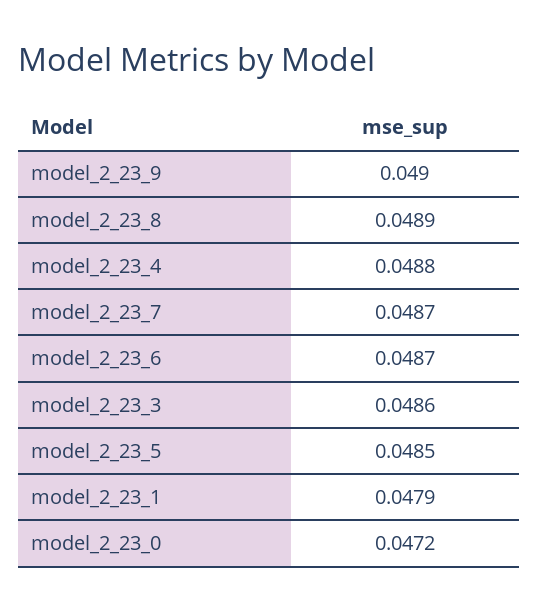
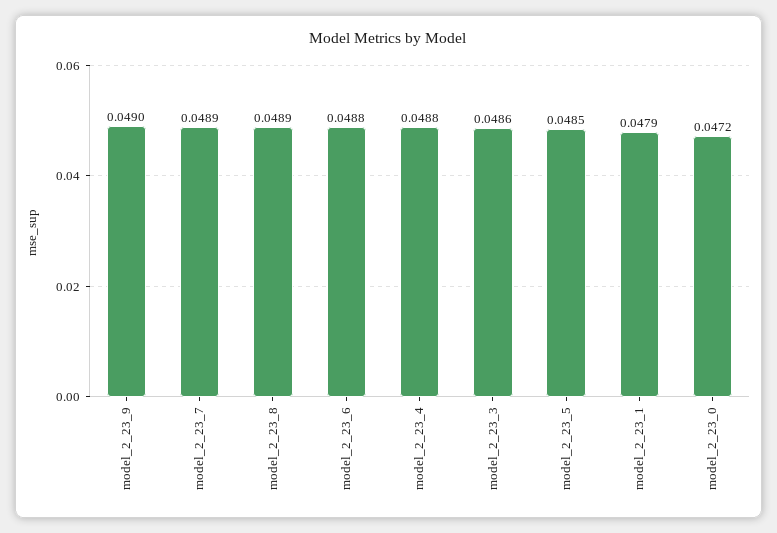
model_2_23_7: 0.0487 -> 0.0489
model_2_23_6: 0.0487 -> 0.0488

